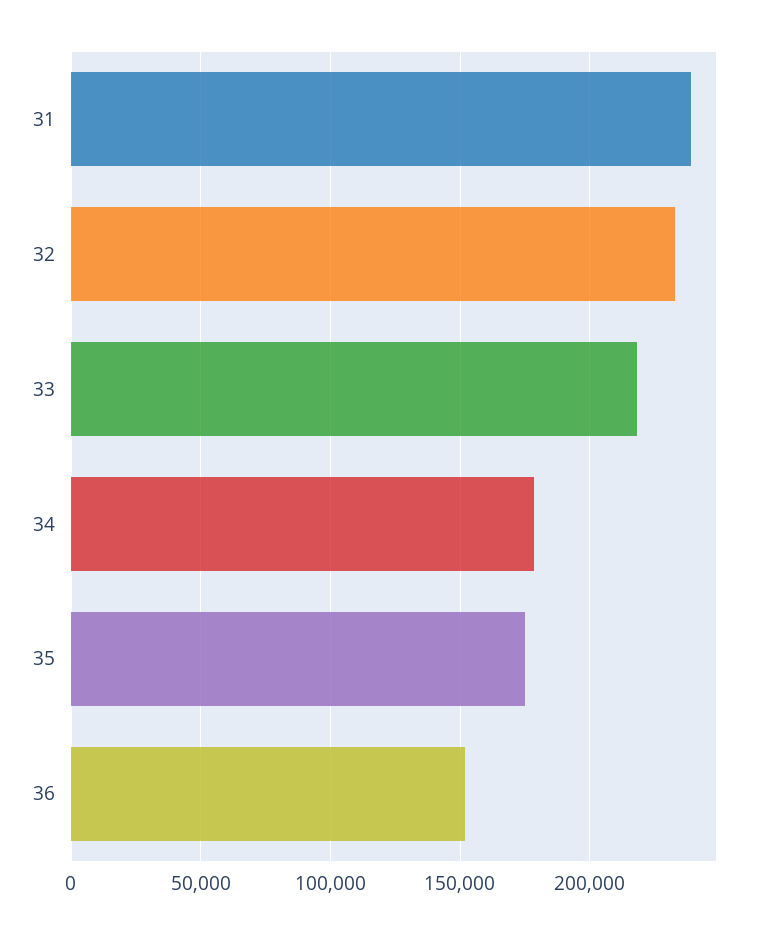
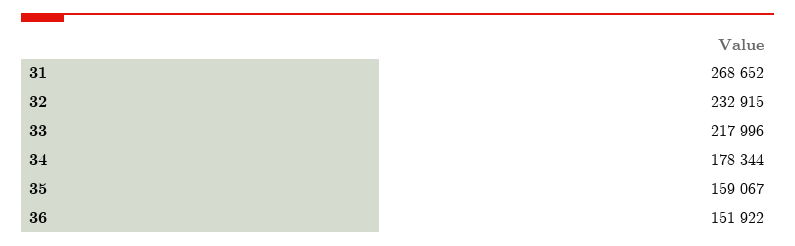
31: 240000 -> 268652
35: 175000 -> 159067

